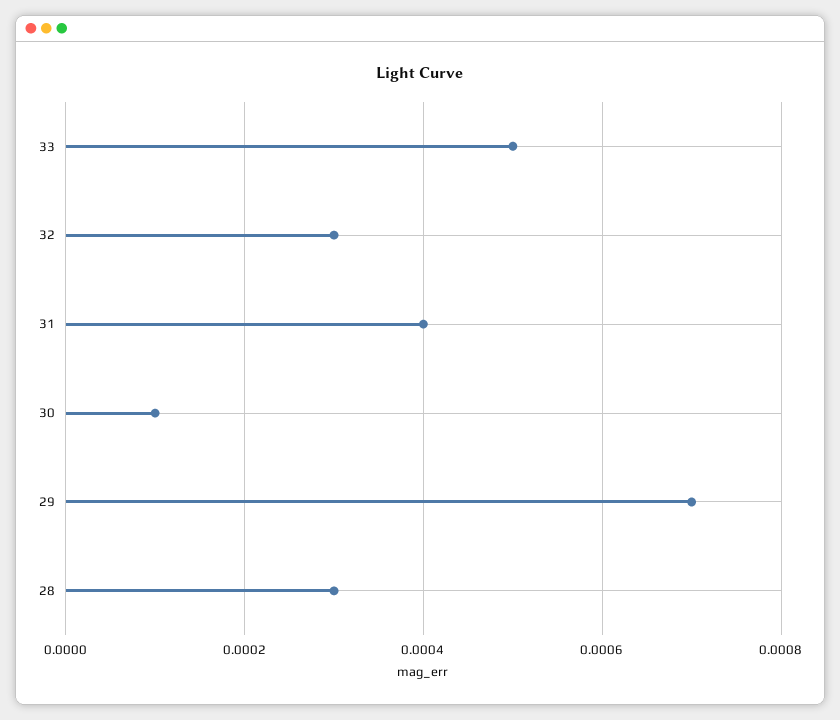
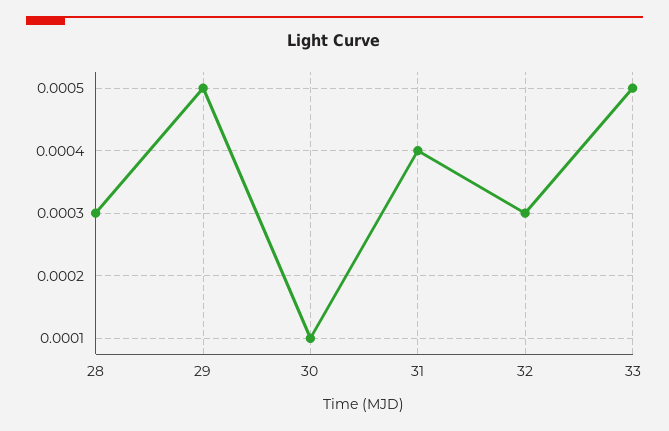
29: 0.0007 -> 0.0005

